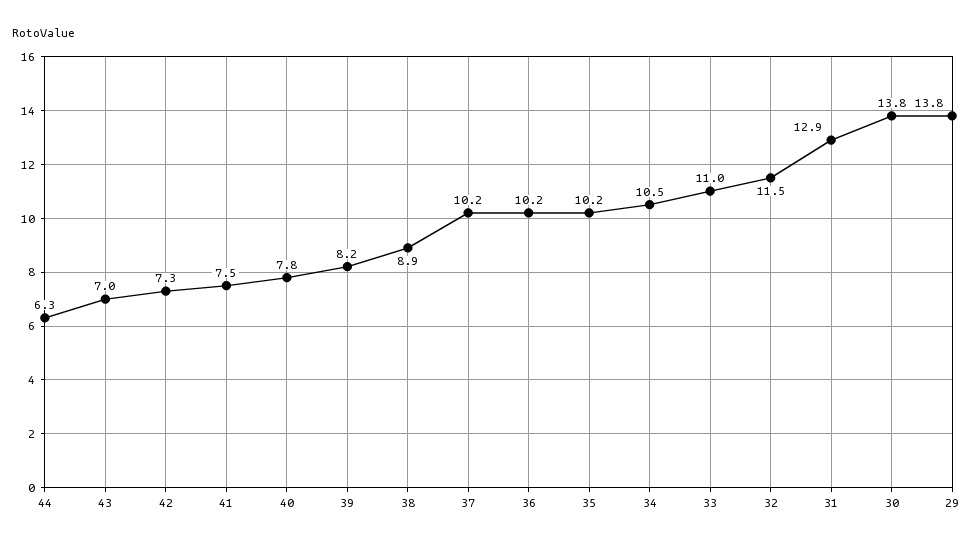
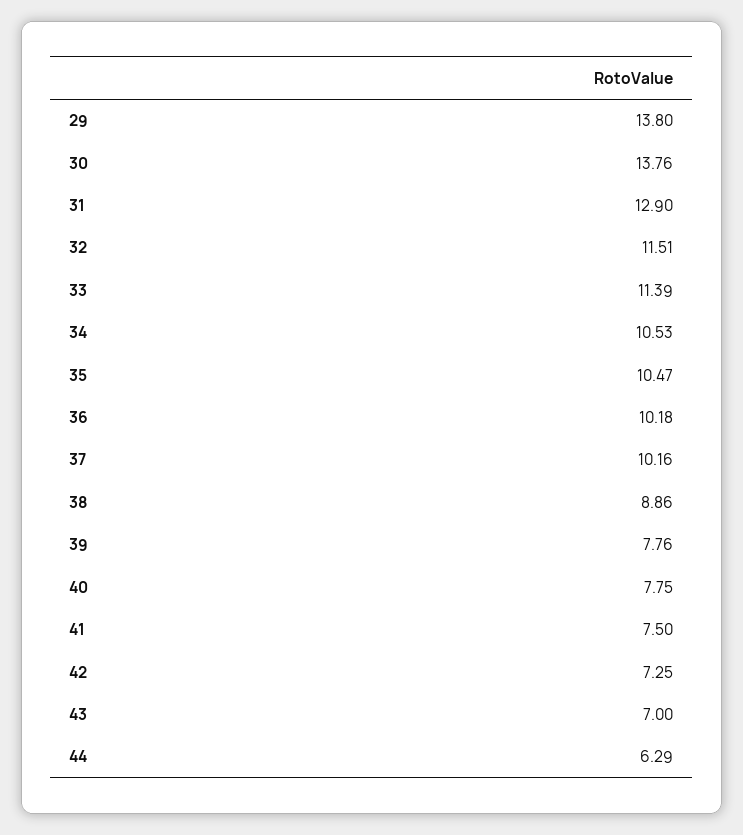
39: 8.2 -> 7.76
35: 10.2 -> 10.47
33: 11 -> 11.39

